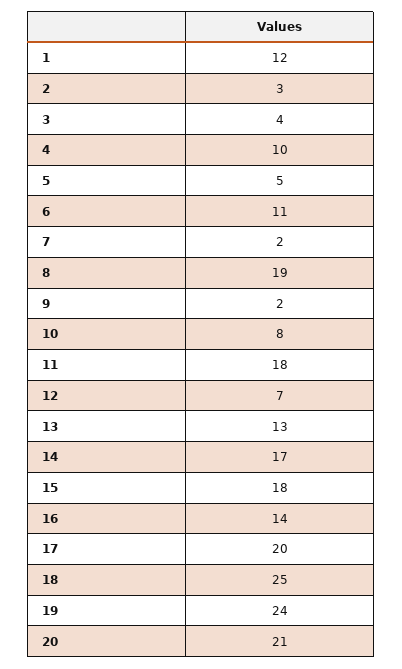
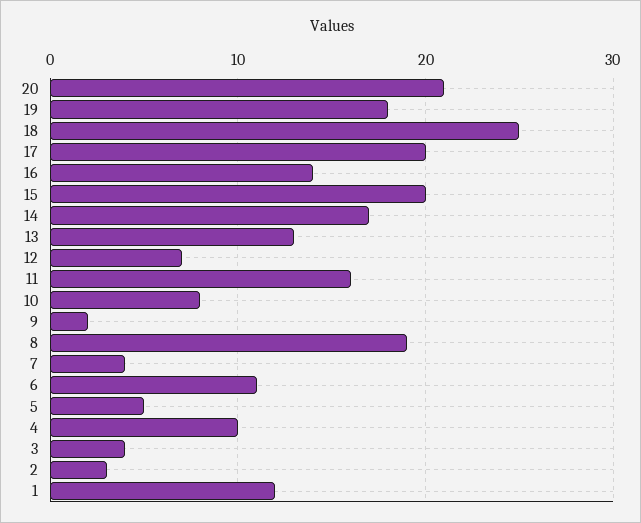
7: 2 -> 4
11: 18 -> 16
15: 18 -> 20
19: 24 -> 18

